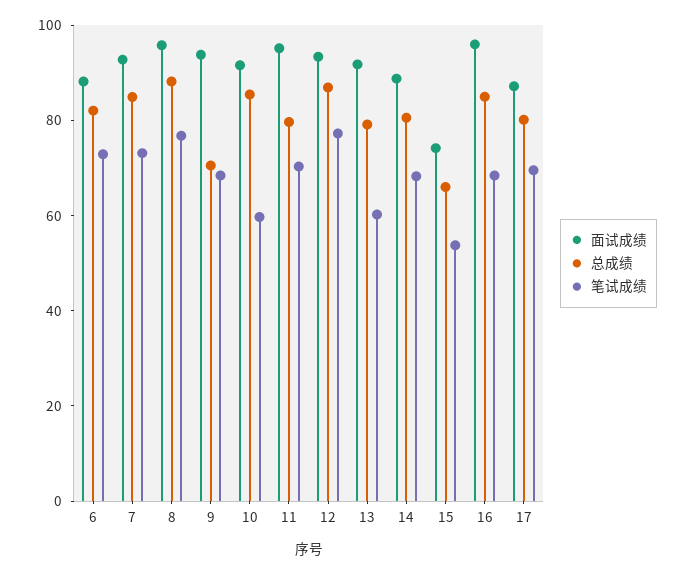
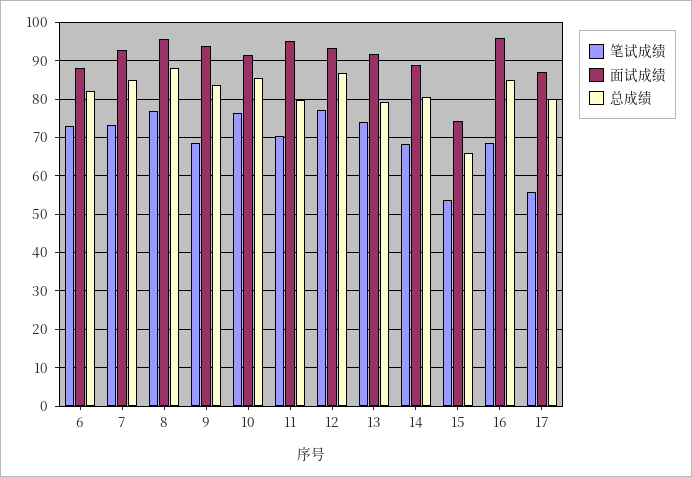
总成绩, 9: 70 -> 84
笔试成绩, 10: 60 -> 76
笔试成绩, 13: 60 -> 74
笔试成绩, 17: 70 -> 56

